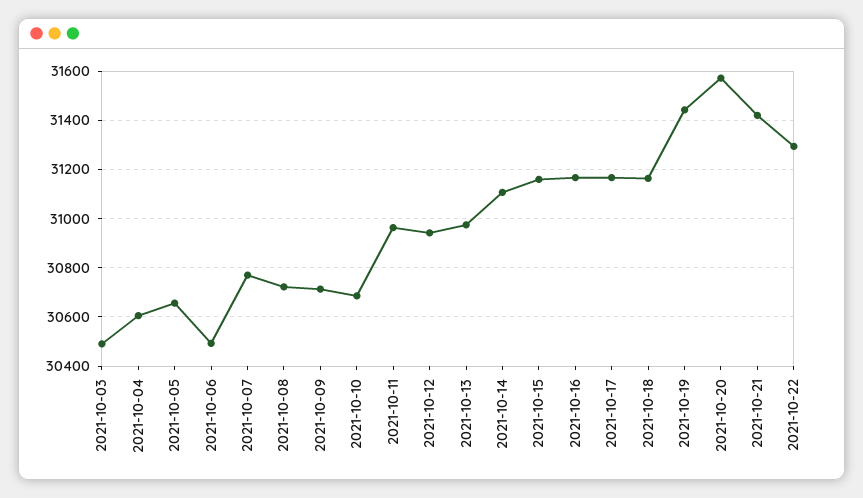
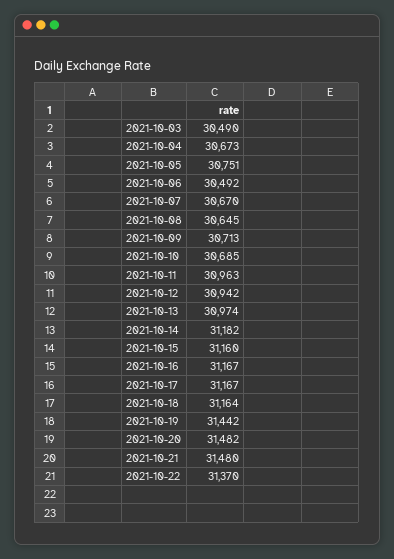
2021-10-04: 30600 -> 30673
2021-10-05: 30650 -> 30751
2021-10-07: 30775 -> 30670
2021-10-08: 30725 -> 30645
2021-10-14: 31100 -> 31182
2021-10-20: 31575 -> 31482
2021-10-21: 31425 -> 31480
2021-10-22: 31300 -> 31370

